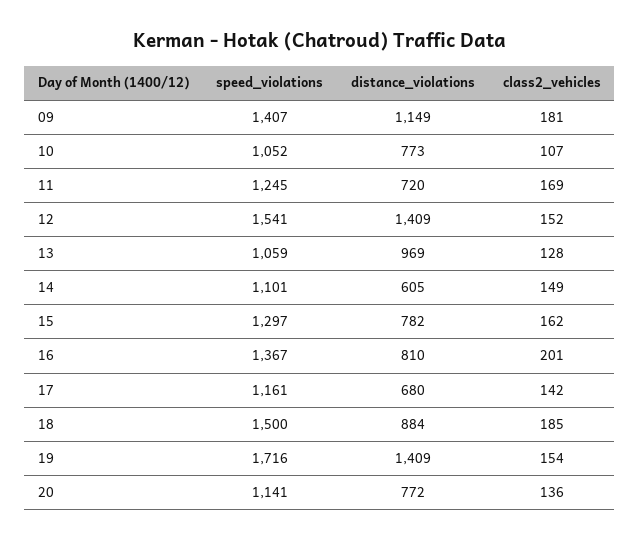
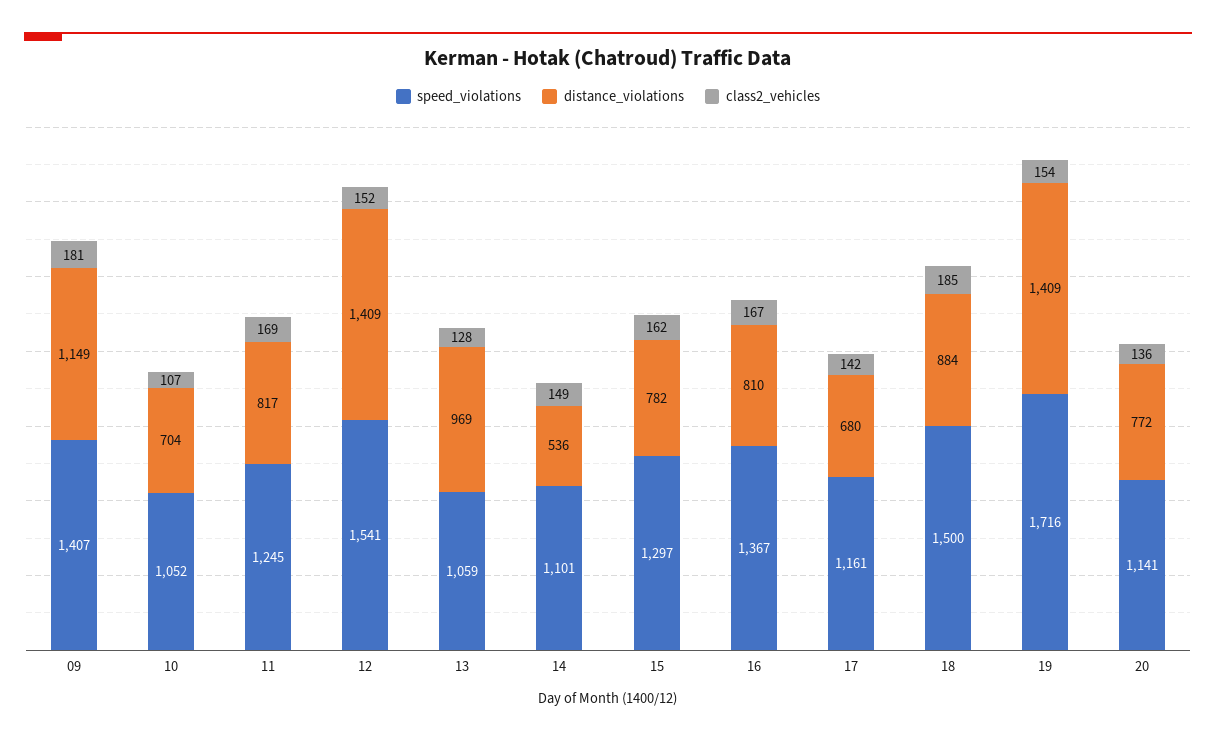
distance_violations, 10: 773 -> 704
distance_violations, 11: 720 -> 817
distance_violations, 14: 605 -> 536
class2_vehicles, 16: 201 -> 167

